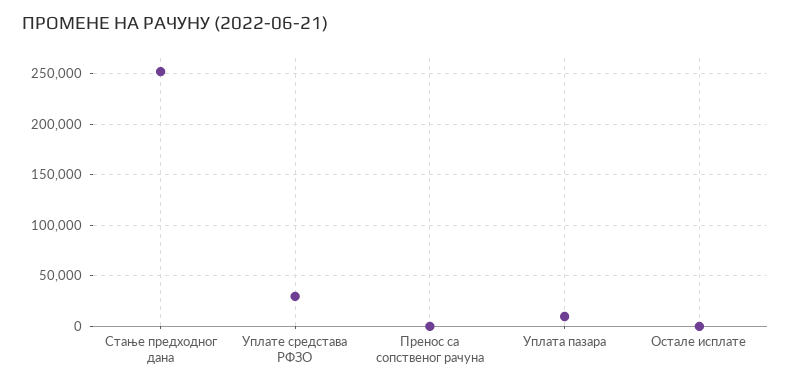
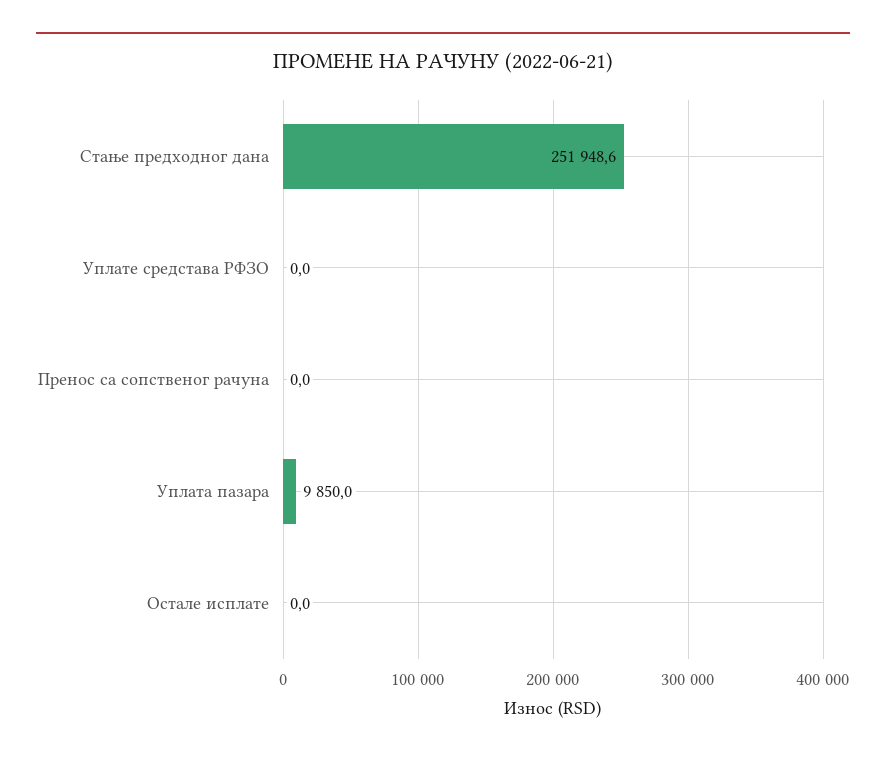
Уплате средстава РФЗО: 30000 -> 0

